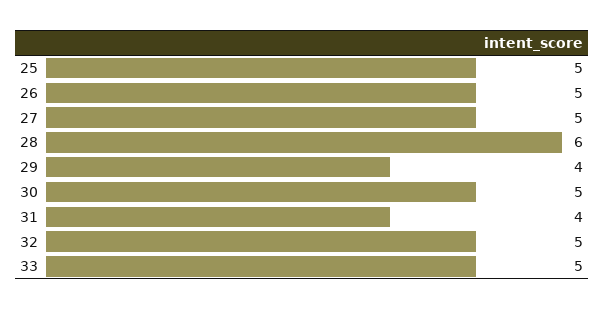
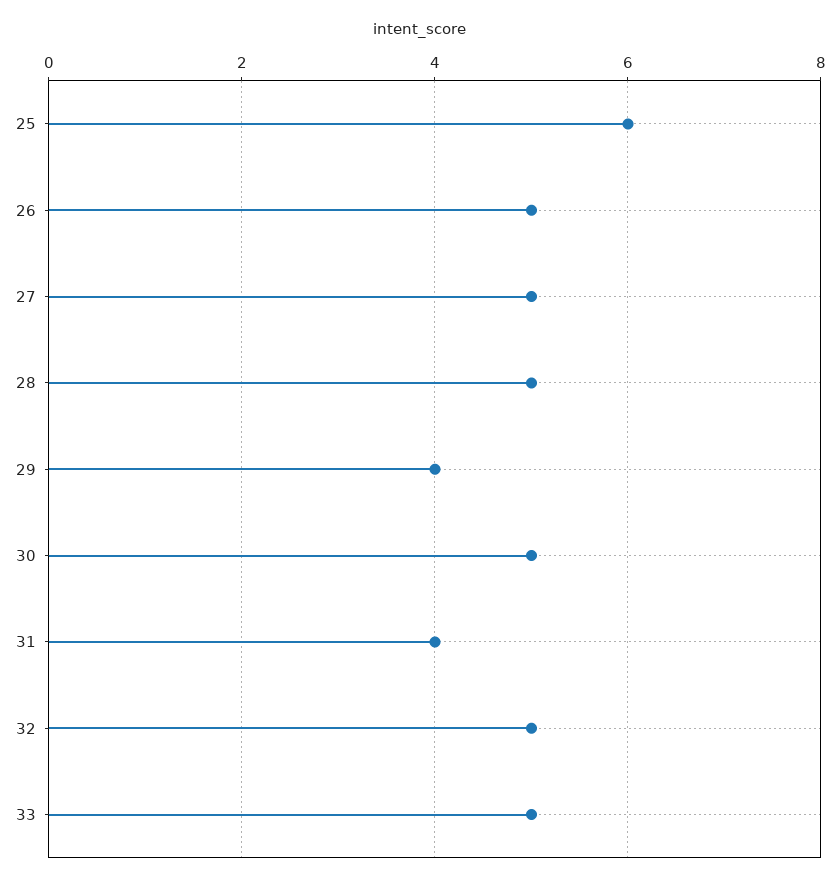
25: 5 -> 6
28: 6 -> 5

